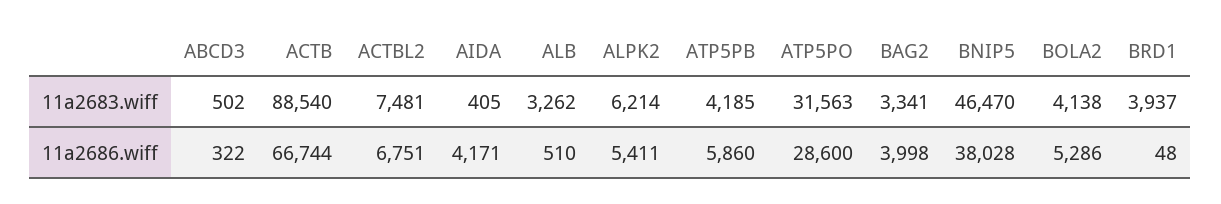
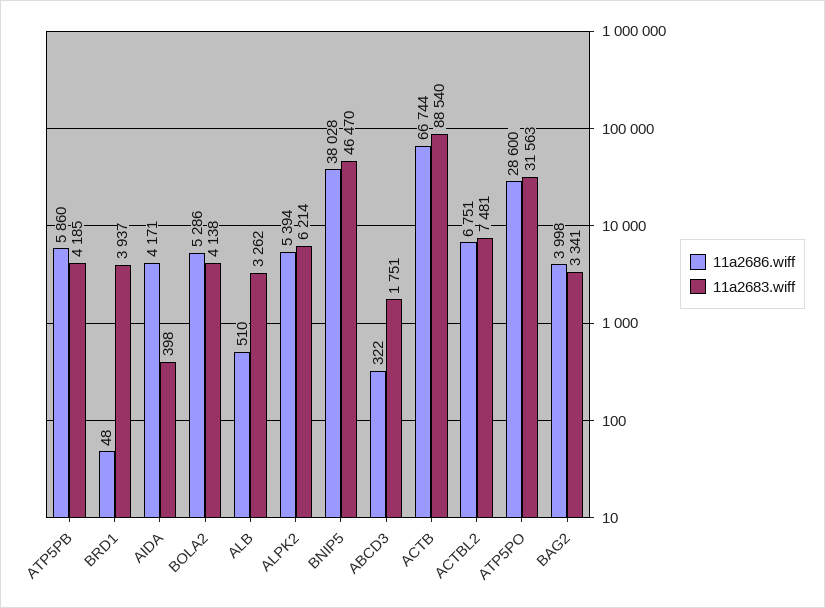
11a2683.wiff, ABCD3: 502 -> 1751
11a2683.wiff, AIDA: 405 -> 398
11a2686.wiff, ALPK2: 5411 -> 5394

